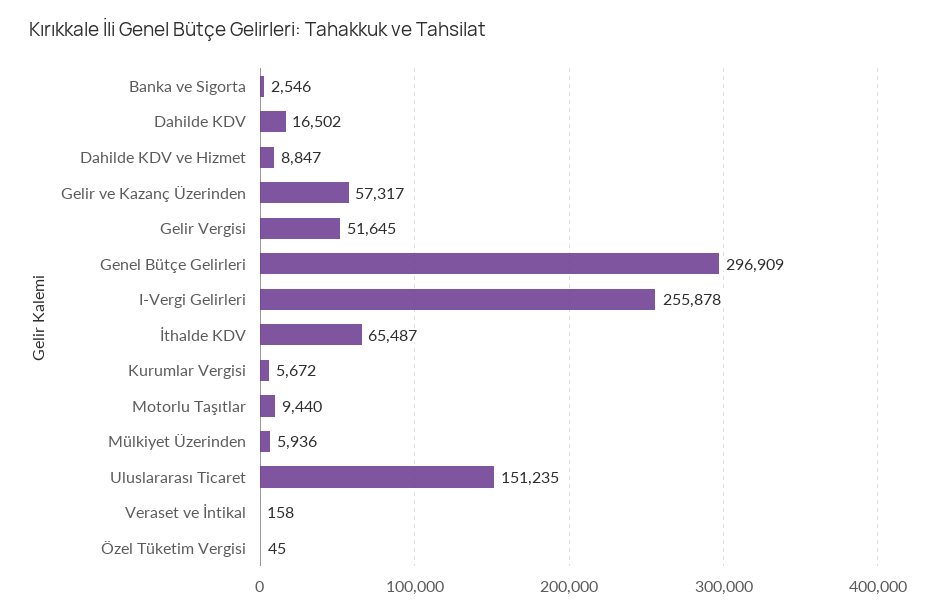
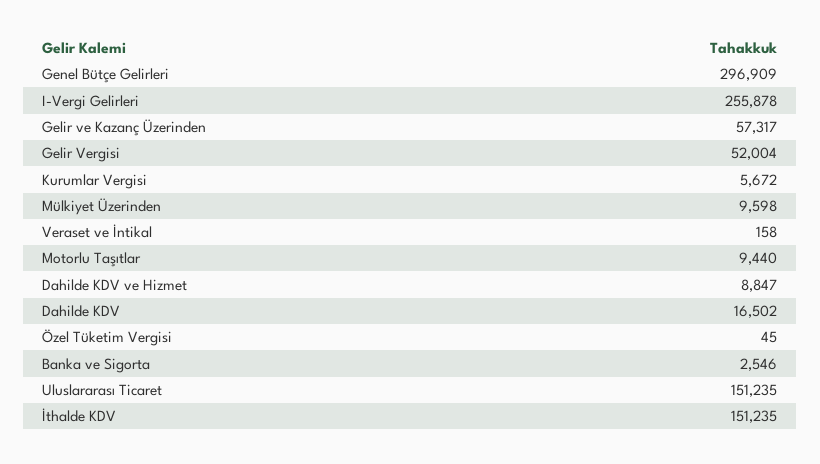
Gelir Vergisi: 51645 -> 52004
İthalde KDV: 65487 -> 151235
Mülkiyet Üzerinden: 5936 -> 9598

